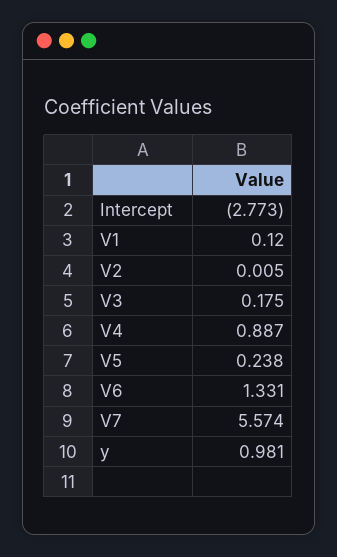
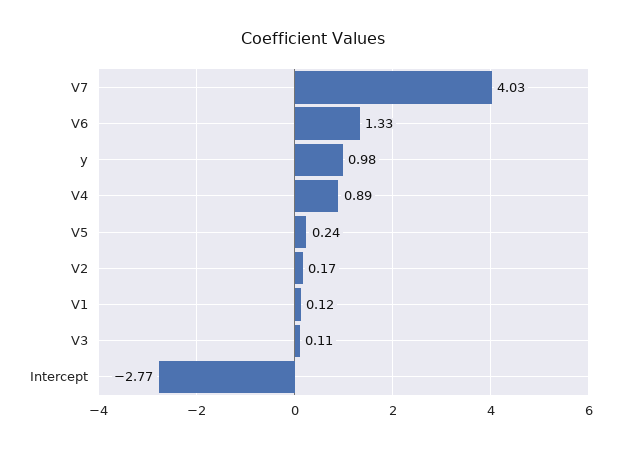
V2: 0.005 -> 0.17
V3: 0.175 -> 0.11
V7: 5.574 -> 4.03

